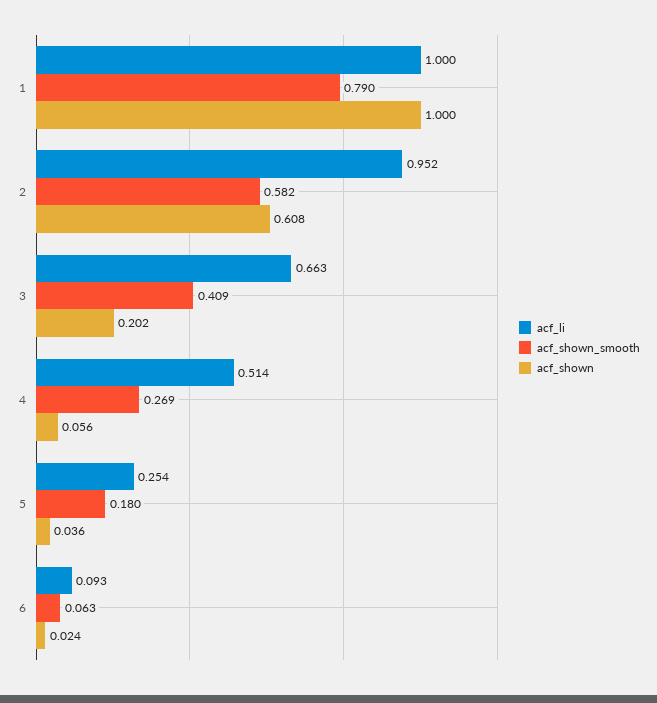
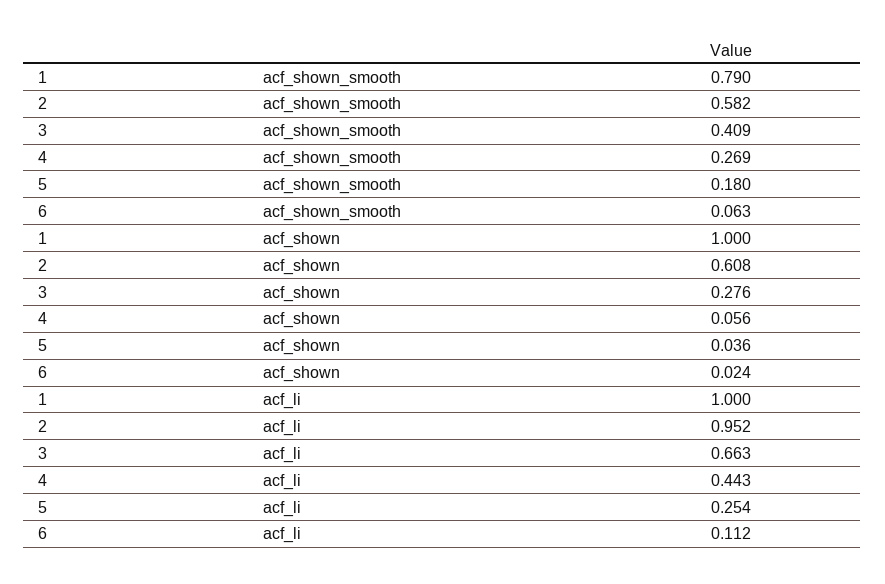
acf_shown, 3: 0.202 -> 0.276
acf_li, 4: 0.514 -> 0.443
acf_li, 6: 0.093 -> 0.112

